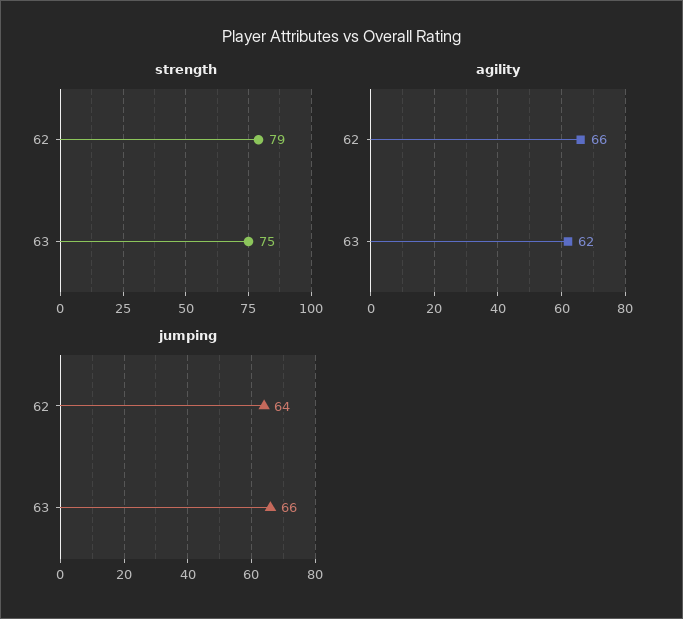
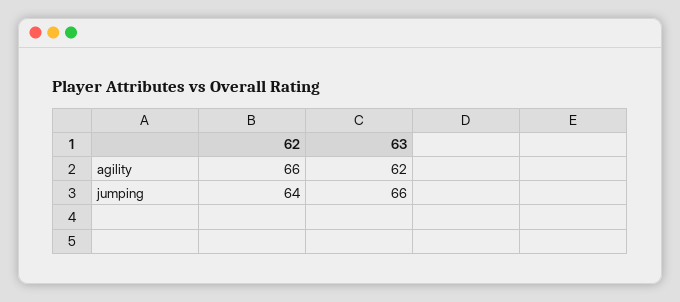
strength, 62: 79 -> none
strength, 63: 75 -> none

